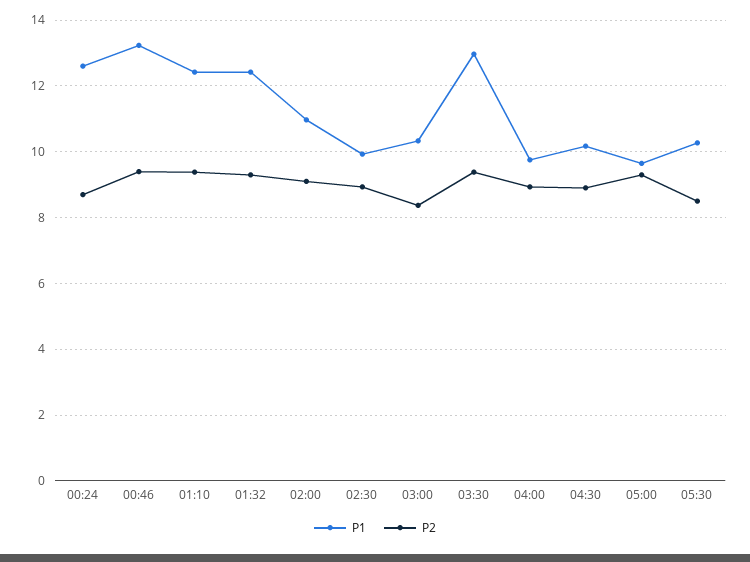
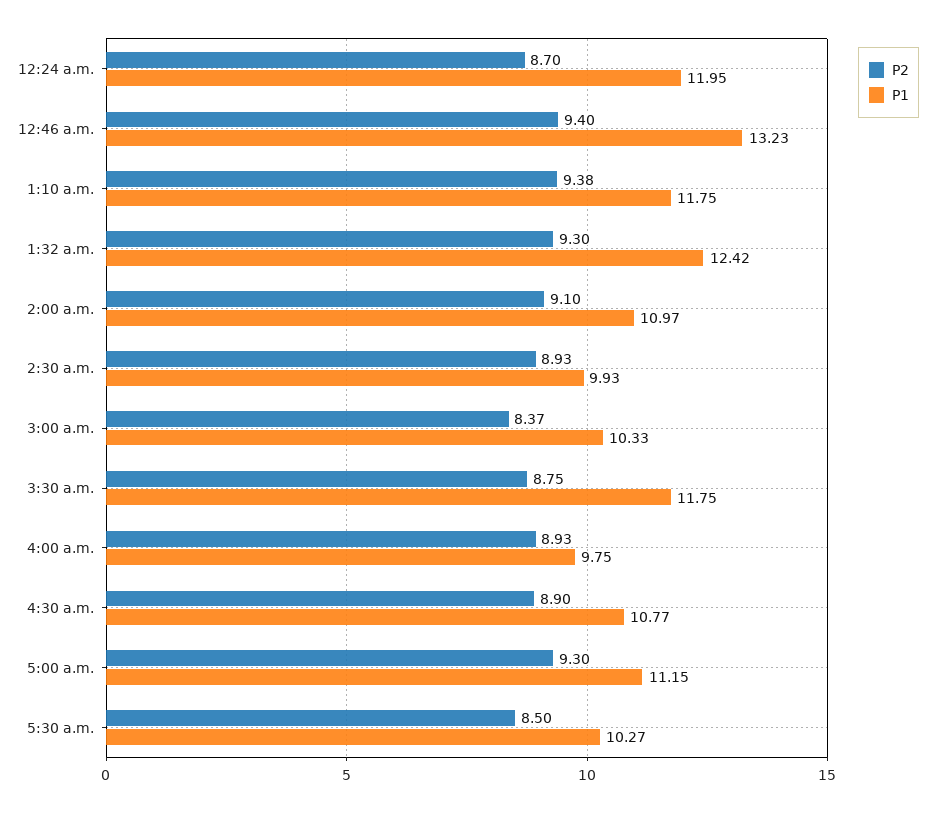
P1, 00:24: 12.6 -> 11.95
P1, 01:10: 12.4 -> 11.75
P1, 03:30: 13 -> 11.75
P2, 03:30: 9.4 -> 8.75
P1, 04:30: 10.2 -> 10.77
P1, 05:00: 9.6 -> 11.15

